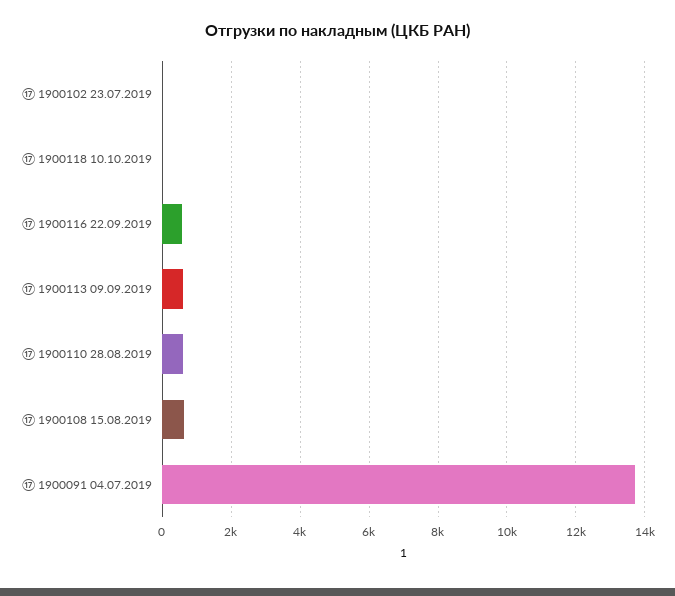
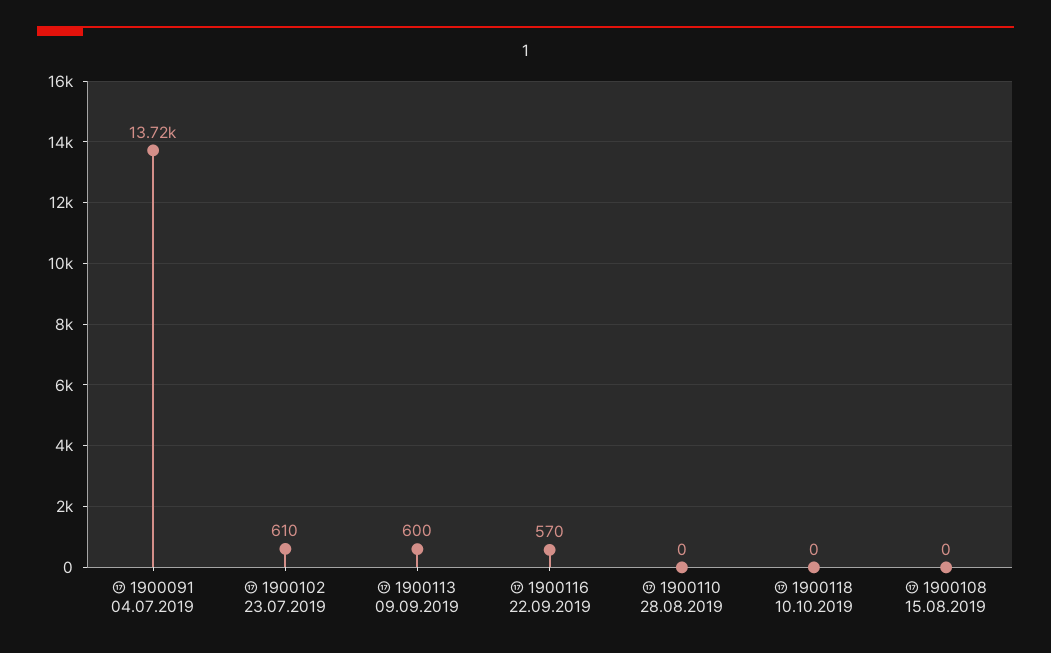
⑰ 1900102 23.07.2019: 0 -> 610
⑰ 1900110 28.08.2019: 600 -> 0
⑰ 1900108 15.08.2019: 600 -> 0

